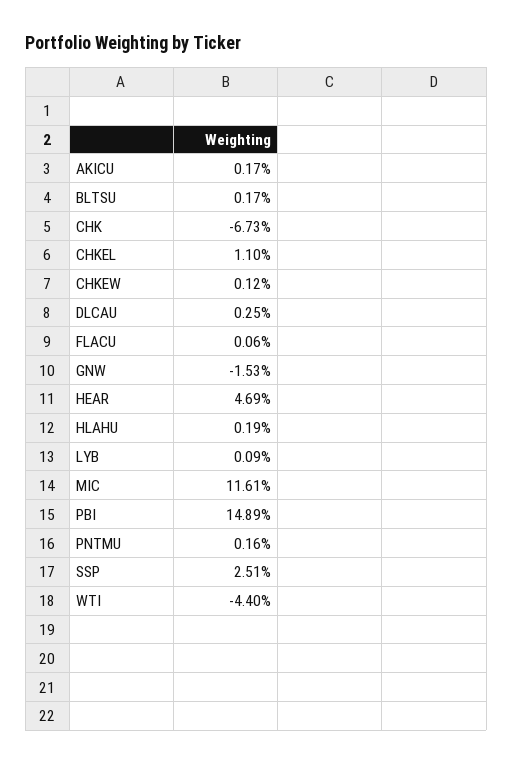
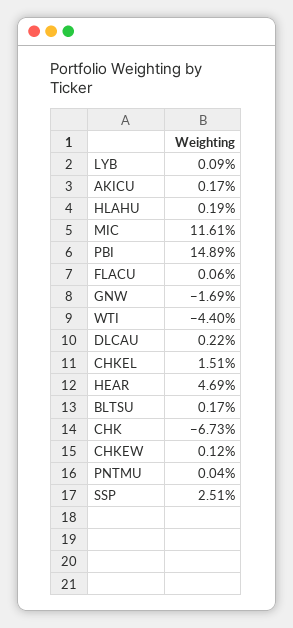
CHKEL: 1.1 -> 1.51
DLCAU: 0.25 -> 0.22
GNW: -1.53 -> -1.69
PNTMU: 0.16 -> 0.04

